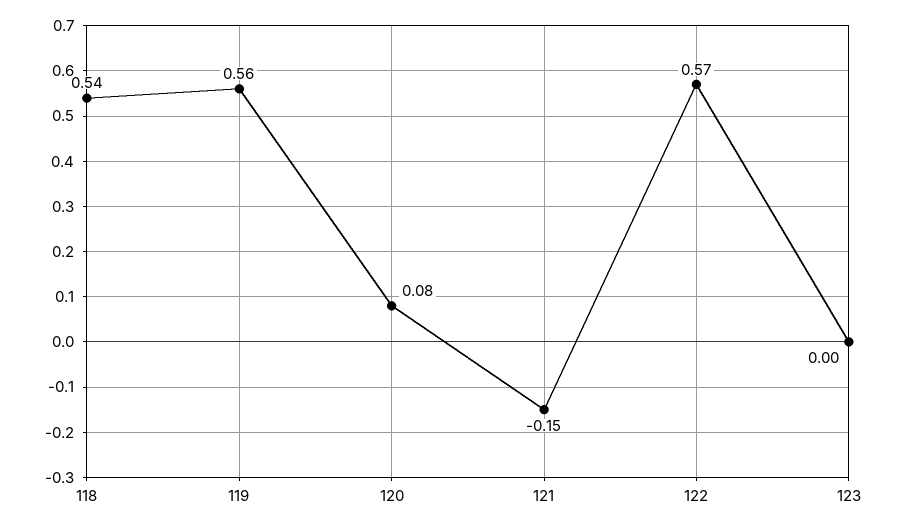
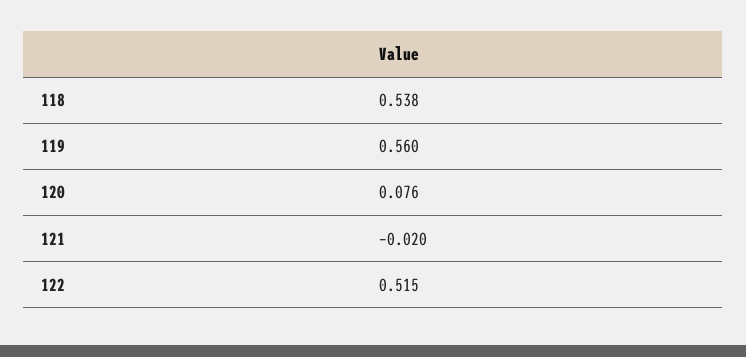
121: -0.15 -> -0.02
122: 0.57 -> 0.515
123: 0 -> none

